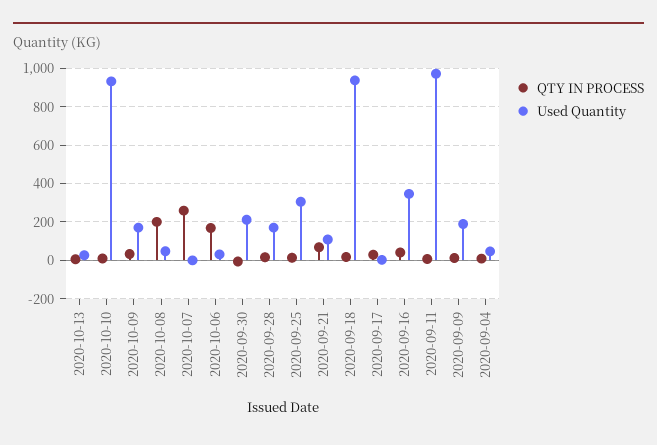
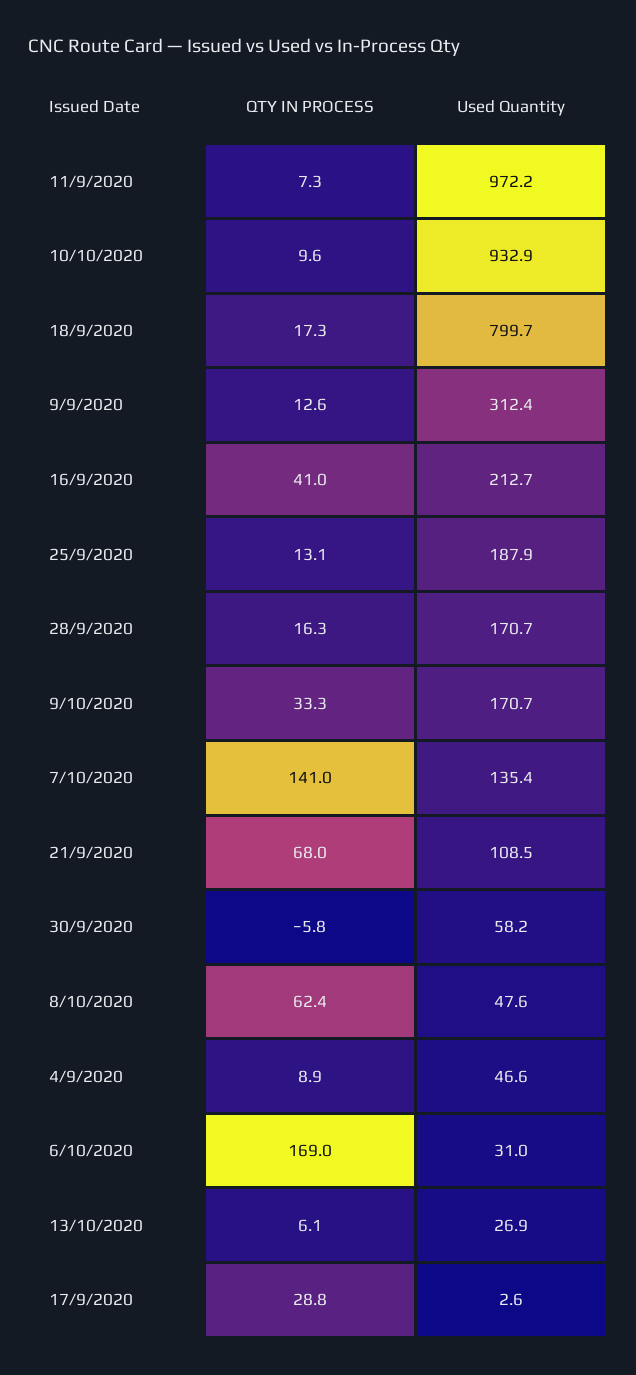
QTY IN PROCESS, 2020-10-08: 200 -> 62.4
QTY IN PROCESS, 2020-10-07: 250 -> 141
Used Quantity, 2020-10-07: 0 -> 135.4
Used Quantity, 2020-09-30: 200 -> 58.2
Used Quantity, 2020-09-25: 300 -> 187.9
Used Quantity, 2020-09-18: 950 -> 799.7
Used Quantity, 2020-09-16: 350 -> 212.7
Used Quantity, 2020-09-09: 200 -> 312.4

